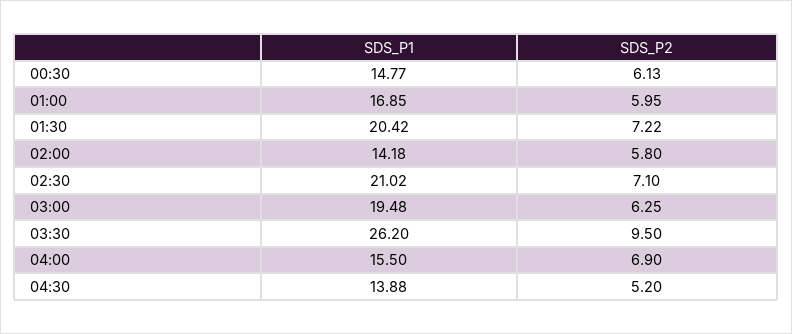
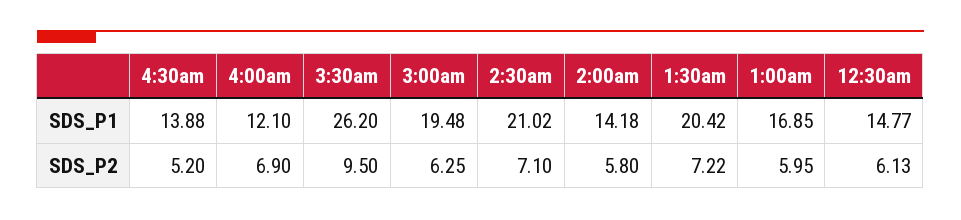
SDS_P1, 04:00: 15.5 -> 12.1

